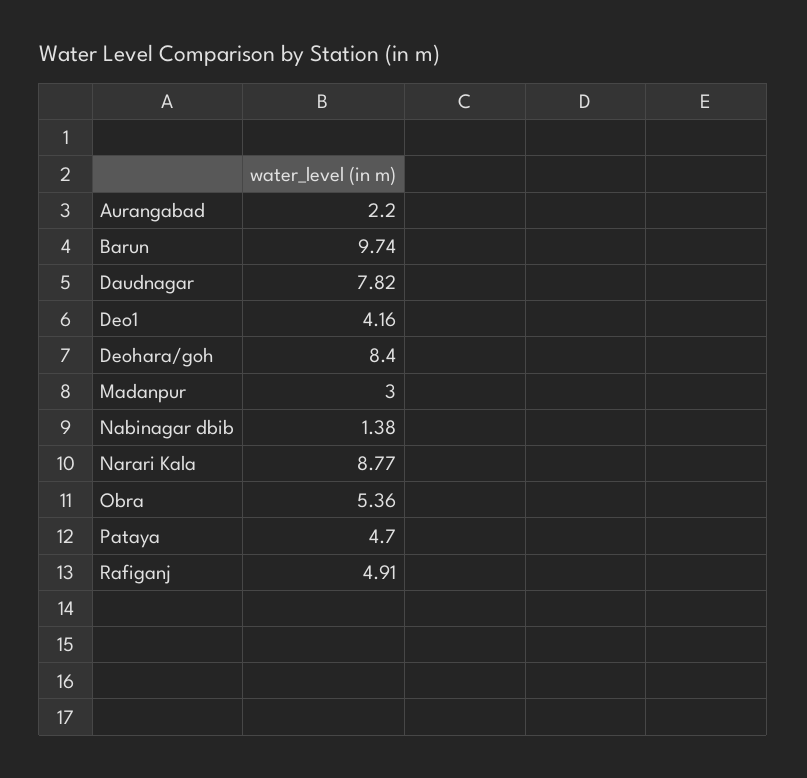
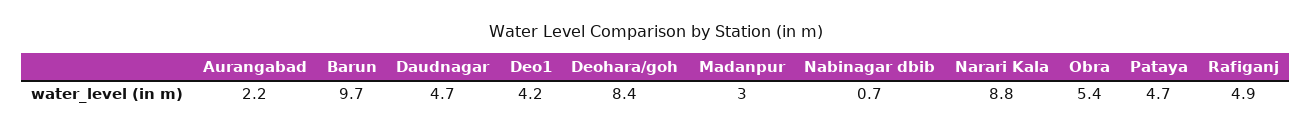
Daudnagar: 7.82 -> 4.7
Nabinagar dbib: 1.38 -> 0.7

